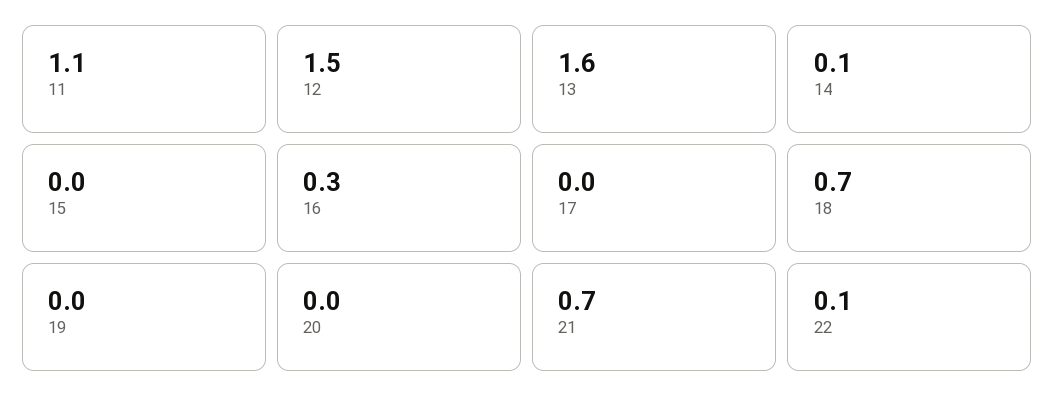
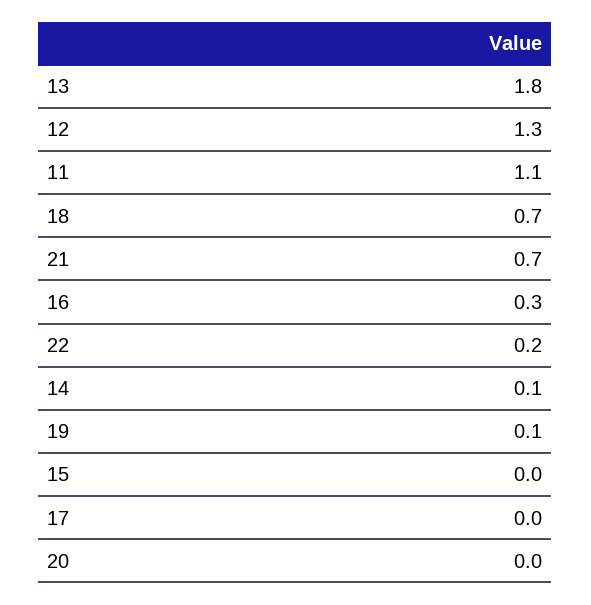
12: 1.5 -> 1.3
13: 1.6 -> 1.8
19: 0 -> 0.1
22: 0.1 -> 0.2

